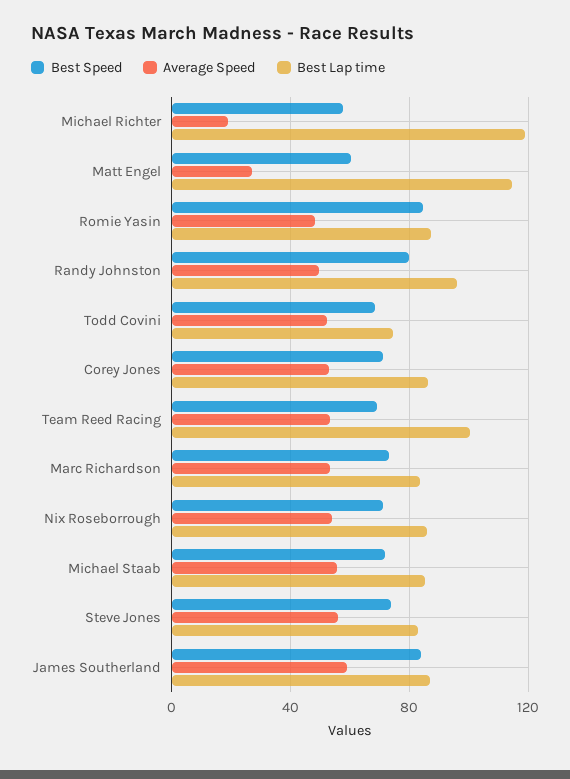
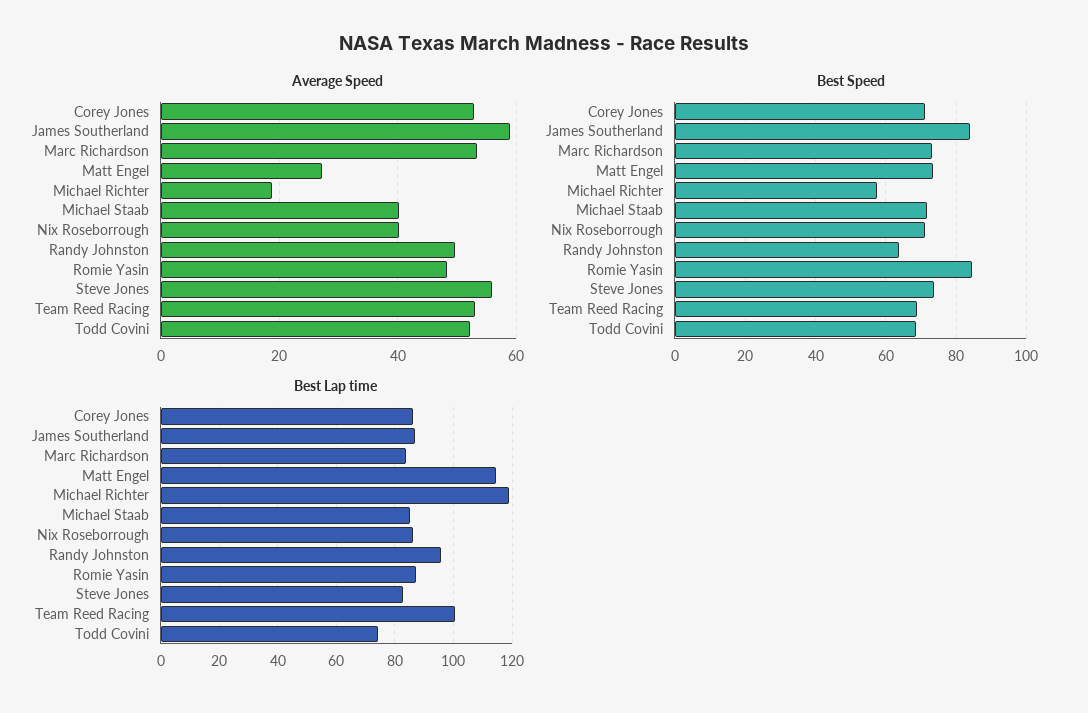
Best Speed, Matt Engel: 60 -> 74
Best Speed, Randy Johnston: 80 -> 64
Average Speed, Nix Roseborrough: 55 -> 40
Average Speed, Michael Staab: 55 -> 40

